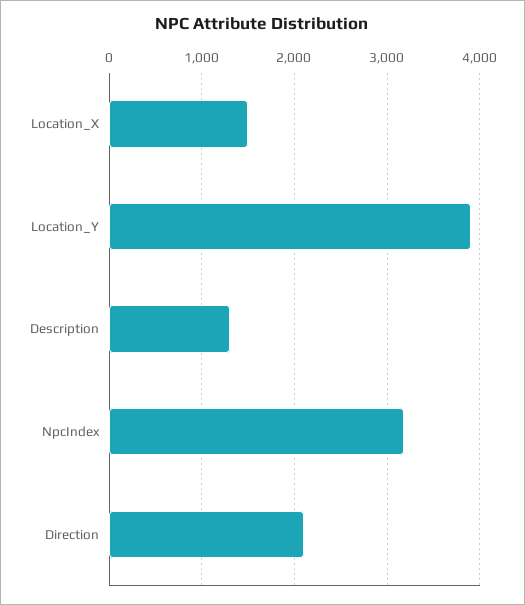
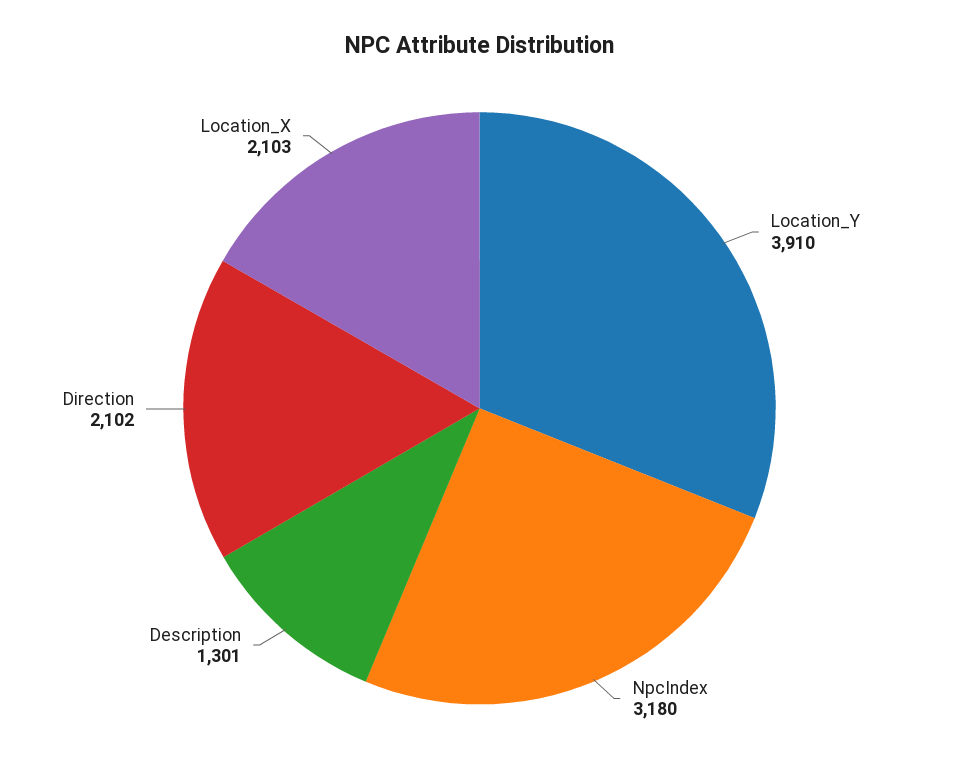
Location_X: 1500 -> 2103

